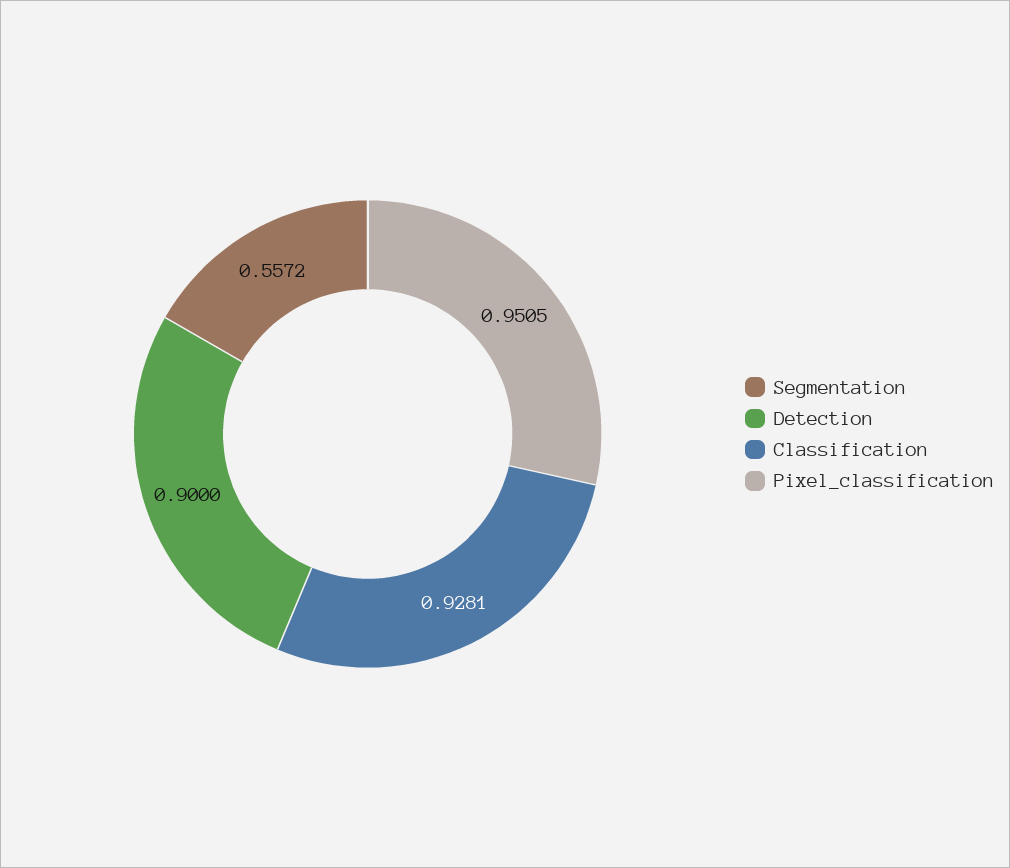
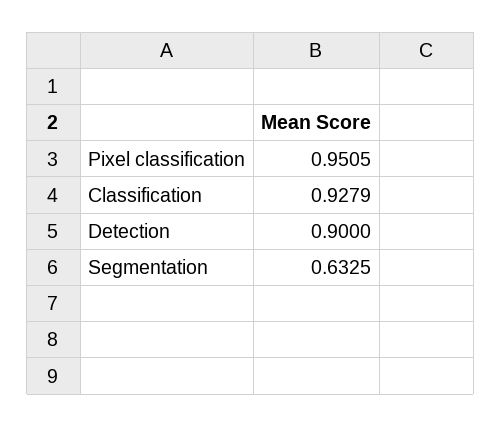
Segmentation: 0.5572 -> 0.6325
Classification: 0.9281 -> 0.9279

